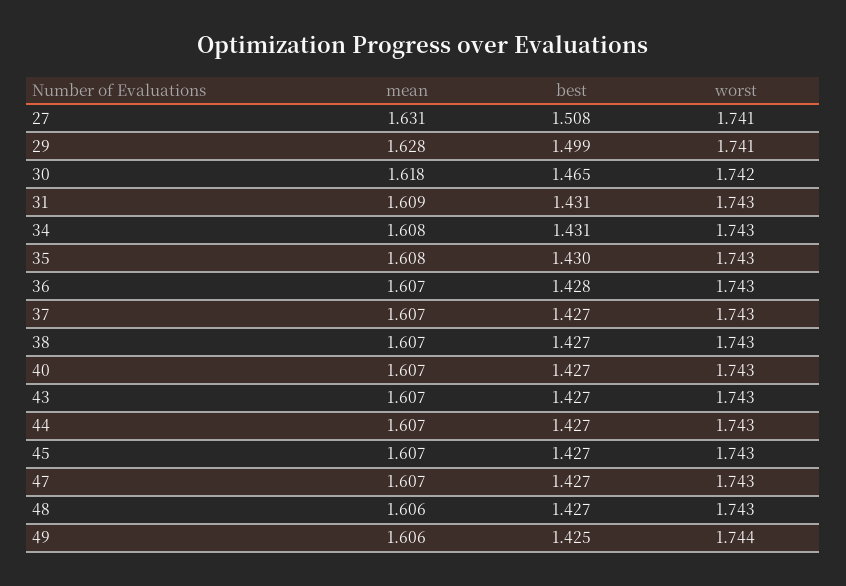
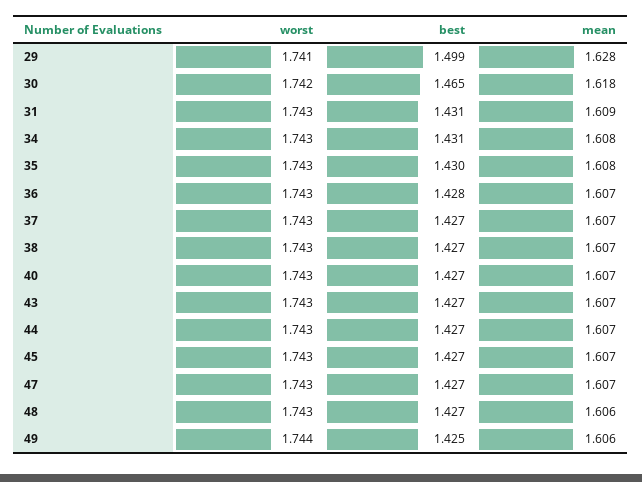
mean, 27: 1.631 -> none
best, 27: 1.508 -> none
worst, 27: 1.741 -> none

